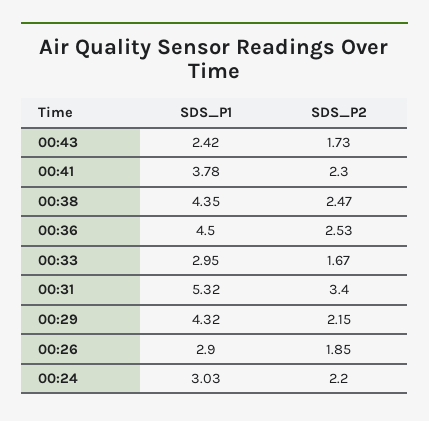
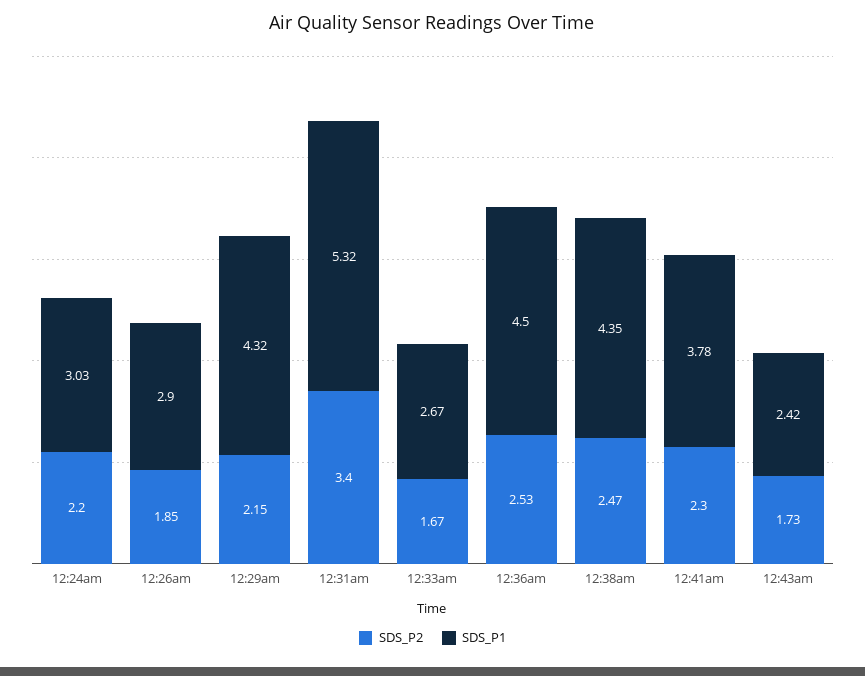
SDS_P1, 00:33: 2.95 -> 2.67

